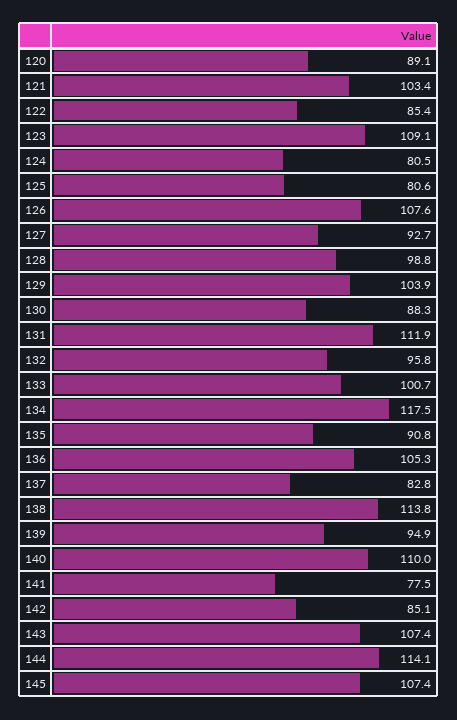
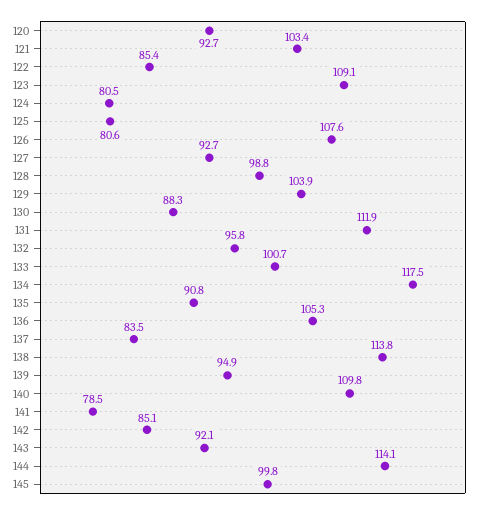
120: 89.1 -> 92.7
137: 82.8 -> 83.5
140: 110 -> 109.8
141: 77.5 -> 78.5
143: 107.4 -> 92.1
145: 107.4 -> 99.8

